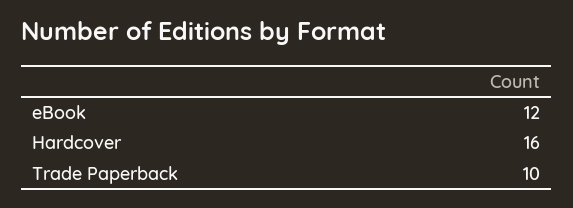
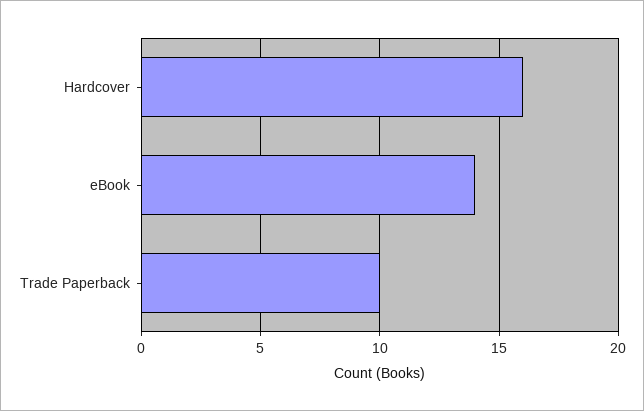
eBook: 12 -> 14

